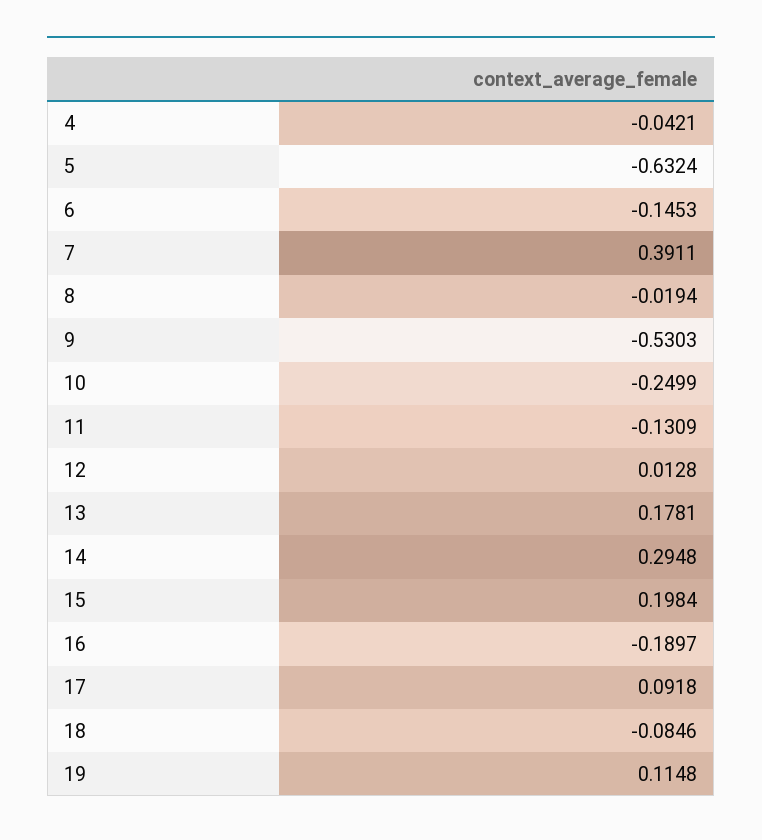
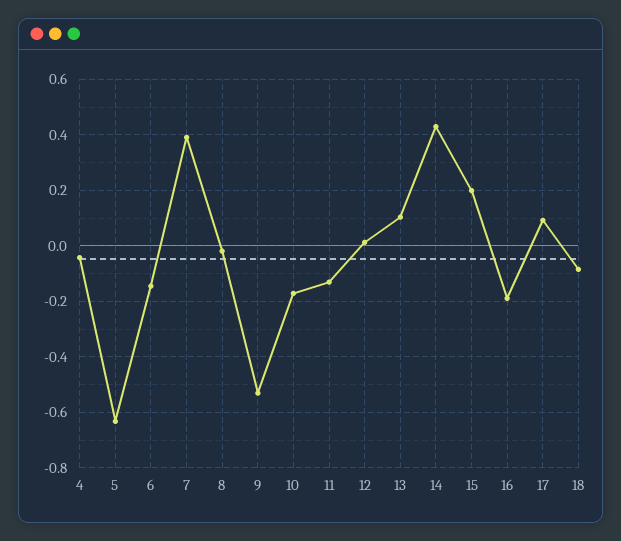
10: -0.2499 -> -0.175
13: 0.1781 -> 0.1
14: 0.2948 -> 0.425
19: 0.1148 -> none

